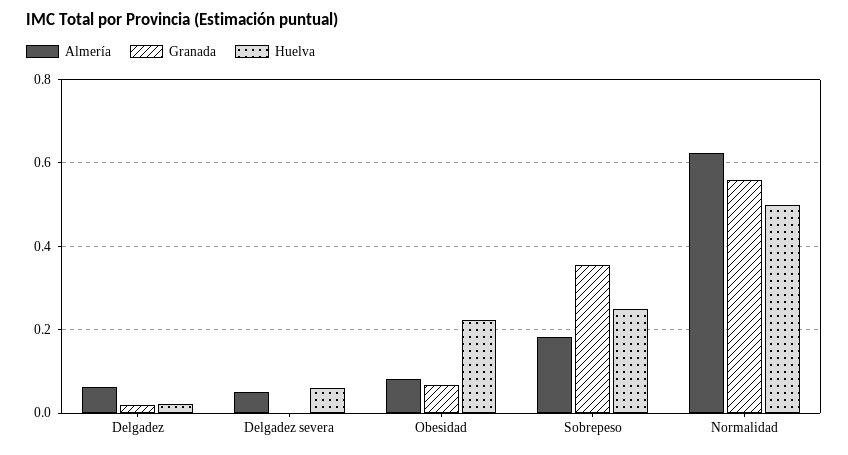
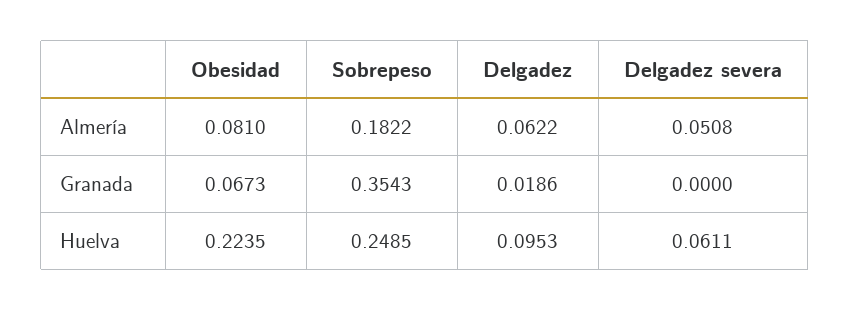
Huelva, Delgadez: 0.02 -> 0.0953
Almería, Normalidad: 0.62 -> none
Granada, Normalidad: 0.56 -> none
Huelva, Normalidad: 0.5 -> none

